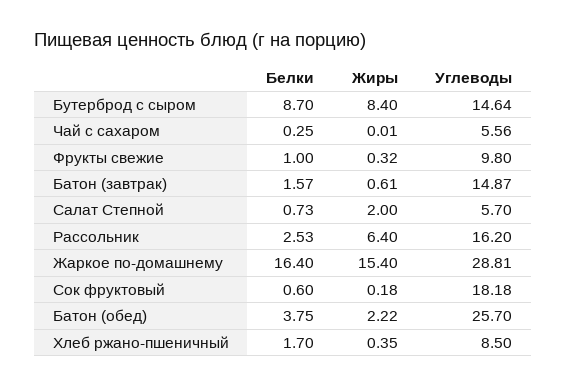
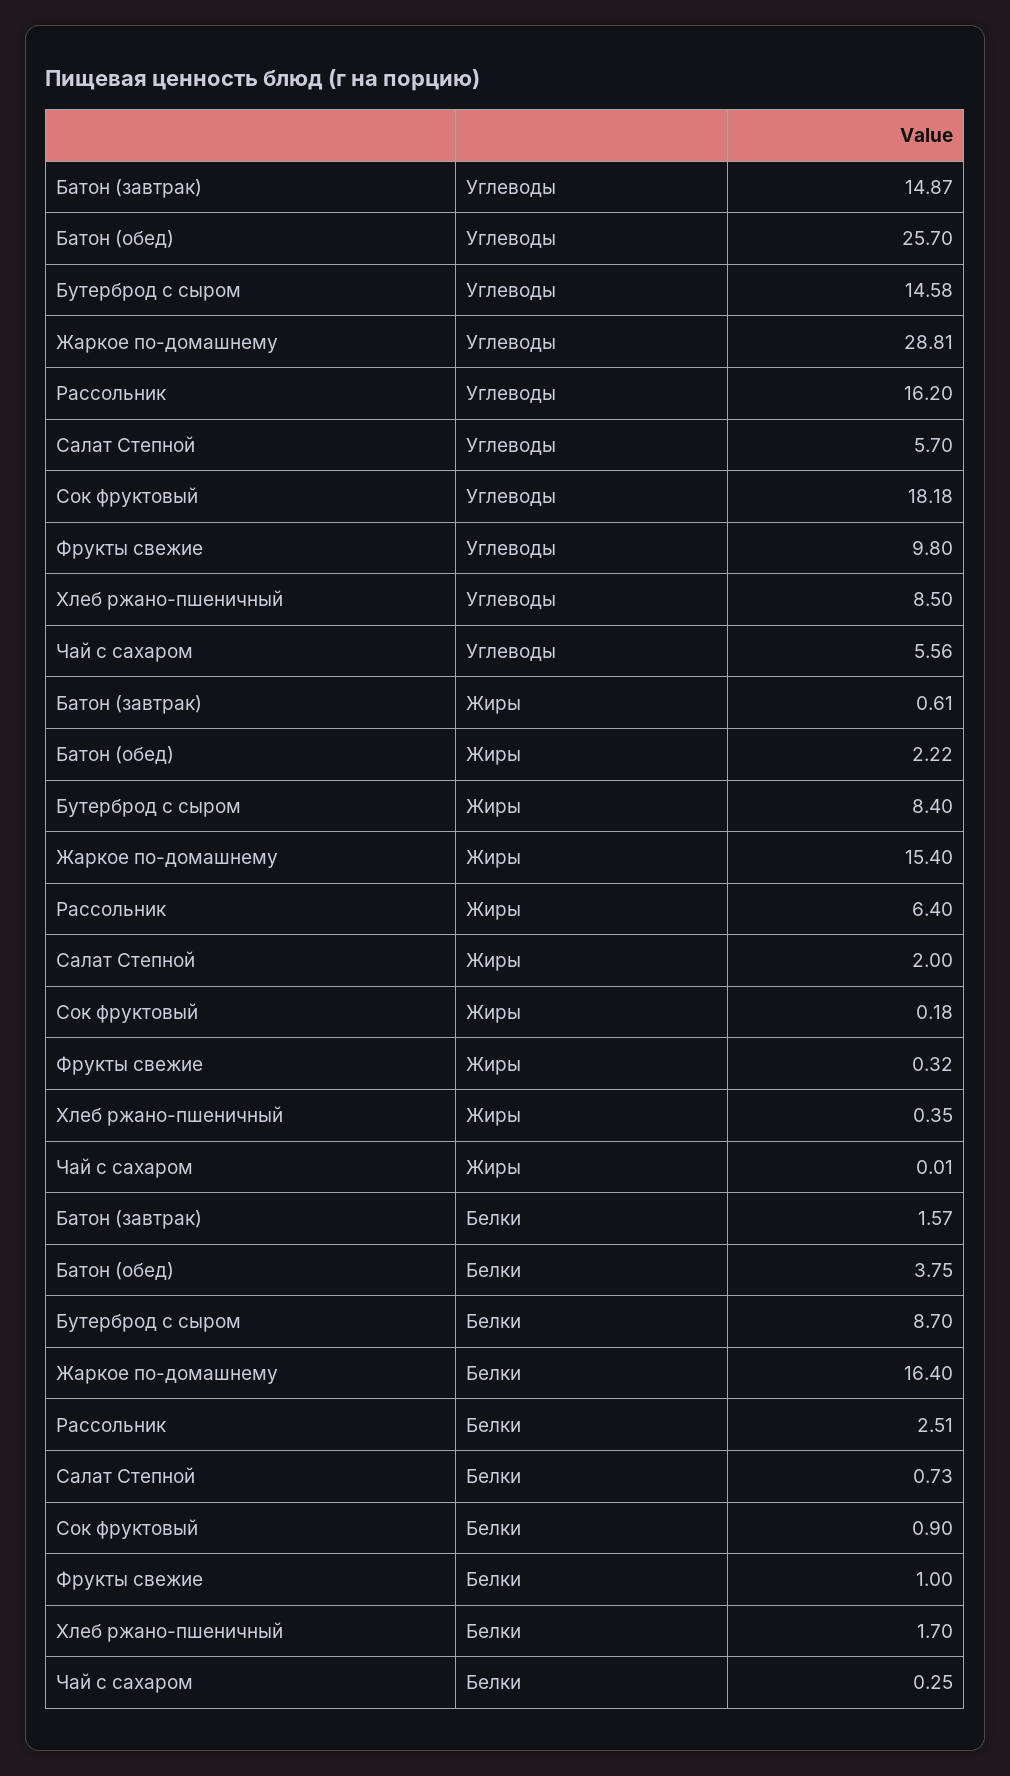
Углеводы, Бутерброд с сыром: 14.64 -> 14.58
Белки, Рассольник: 2.53 -> 2.51
Белки, Сок фруктовый: 0.6 -> 0.9

